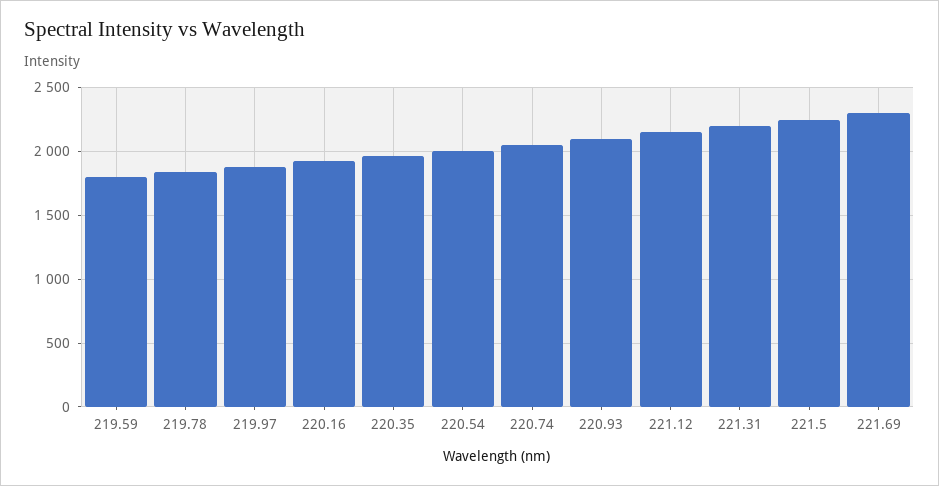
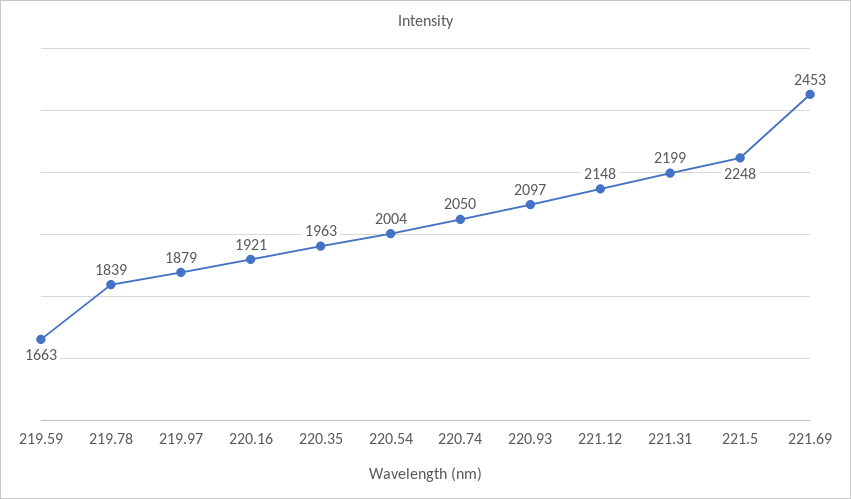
219.59: 1800 -> 1663
221.69: 2300 -> 2453

